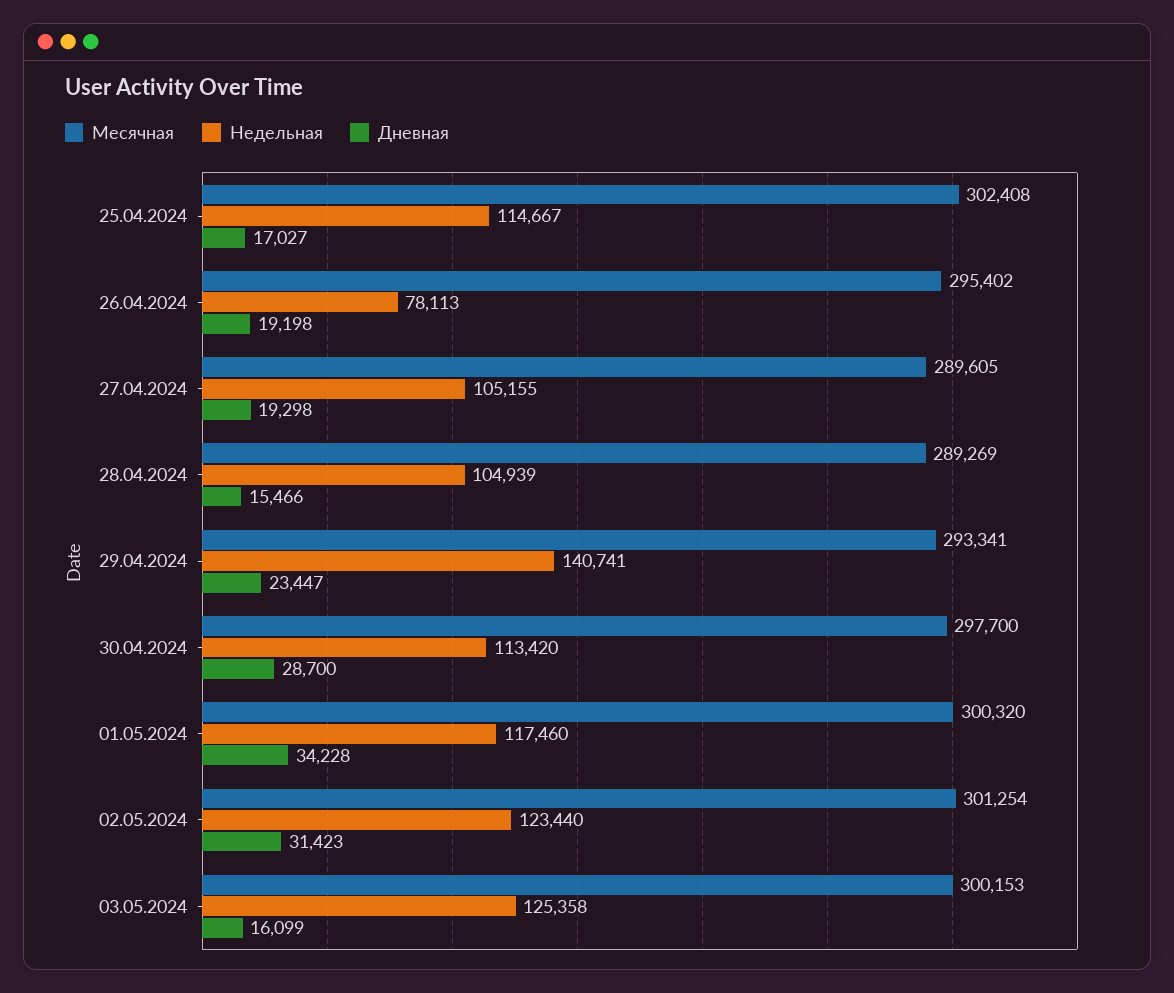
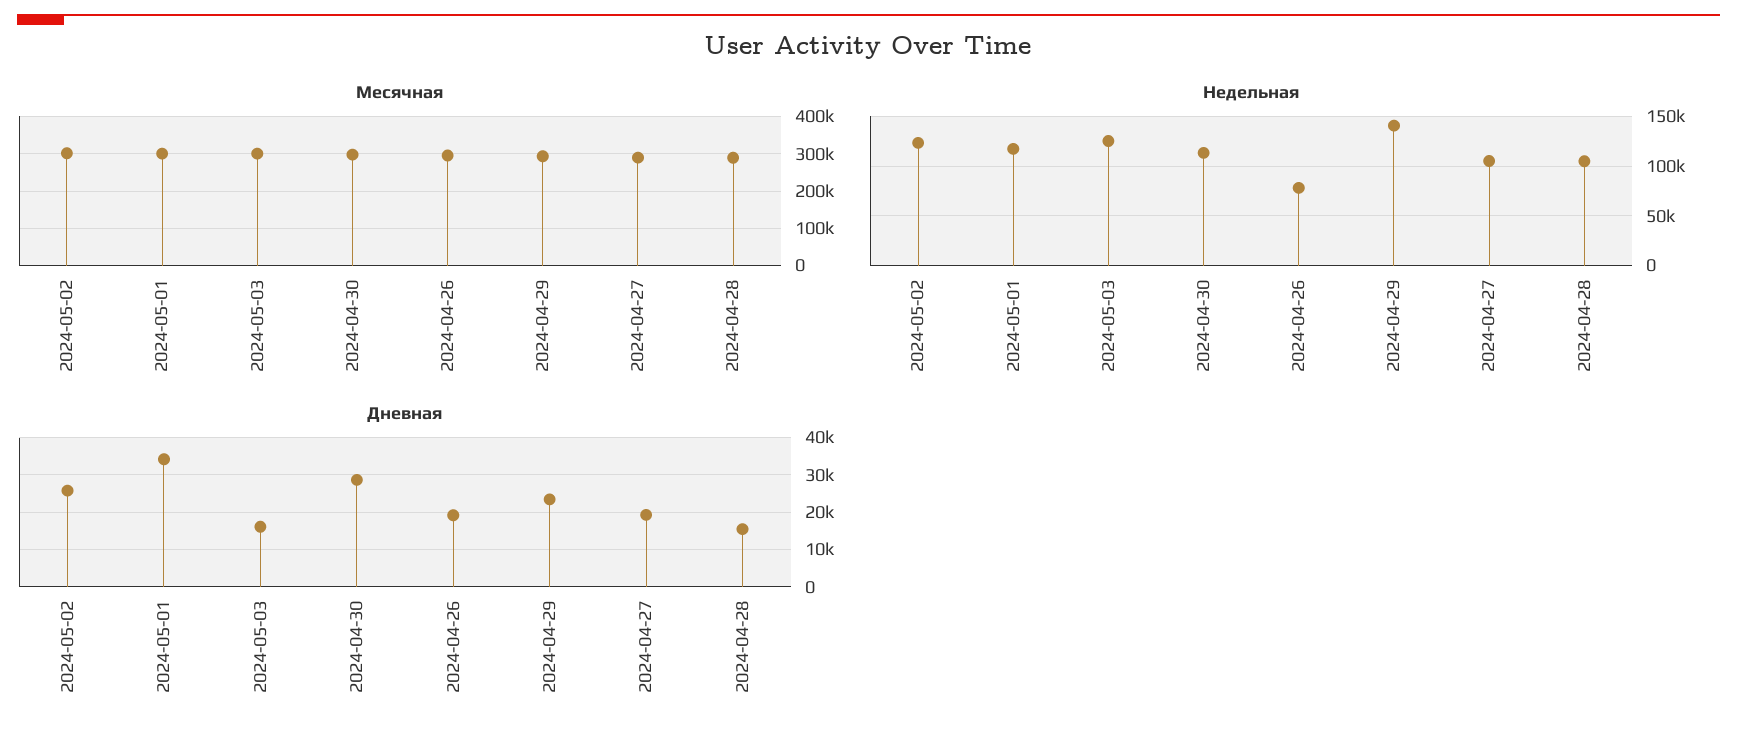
Месячная, 25.04.2024: 302408 -> none
Недельная, 25.04.2024: 114667 -> none
Дневная, 25.04.2024: 17027 -> none
Дневная, 02.05.2024: 31423 -> 26000

